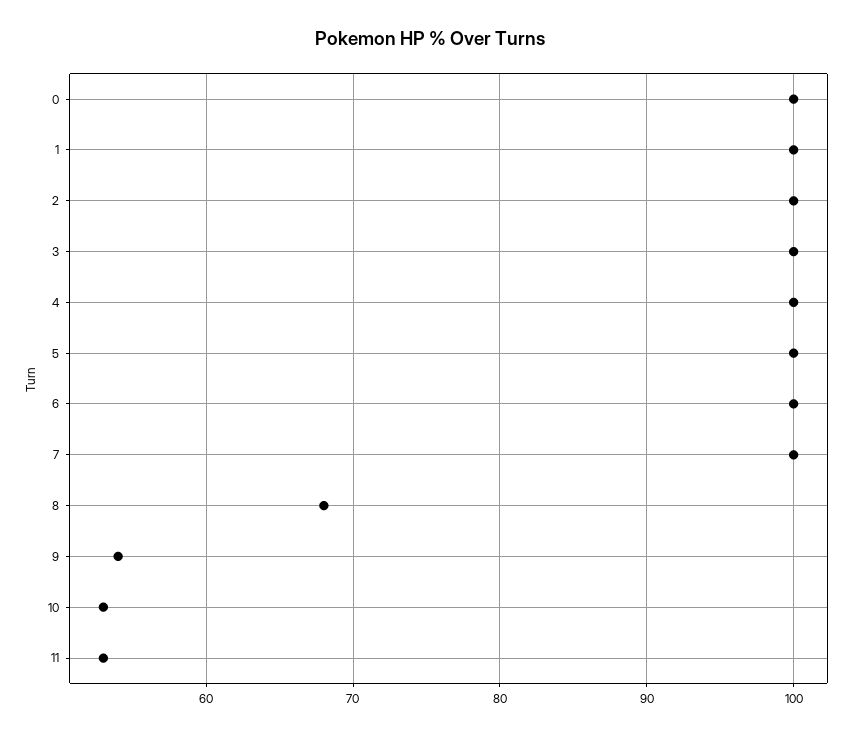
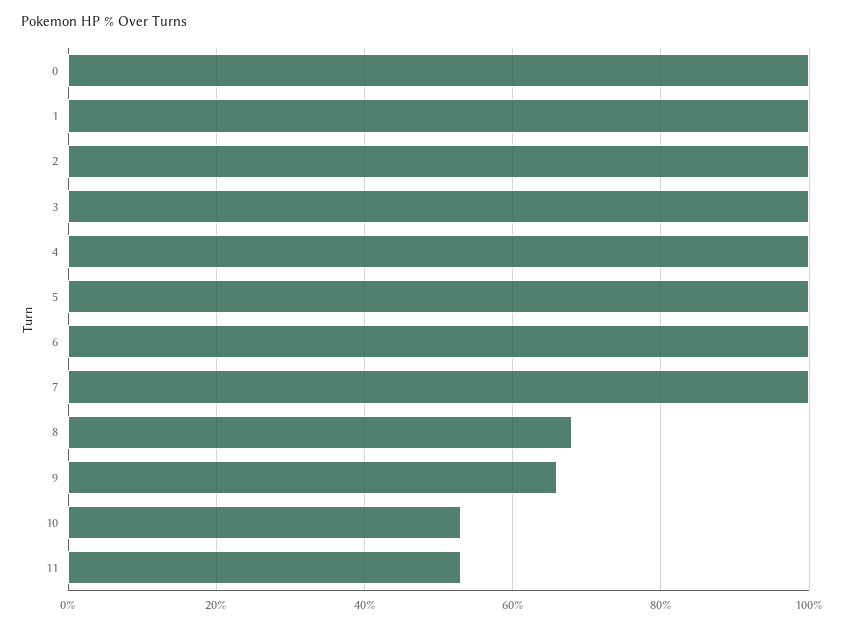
9: 54 -> 65

